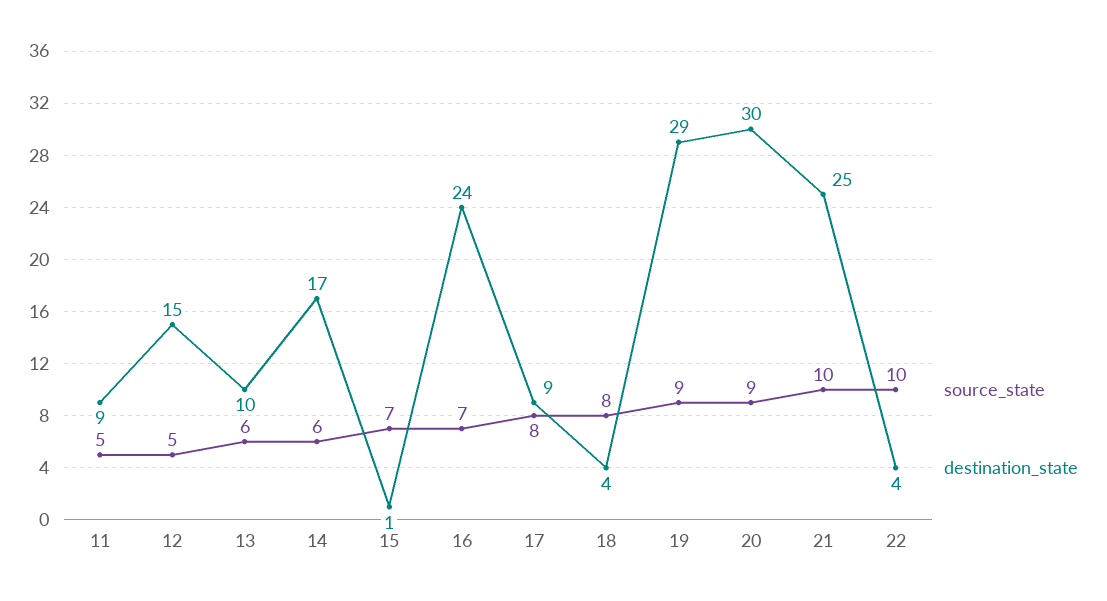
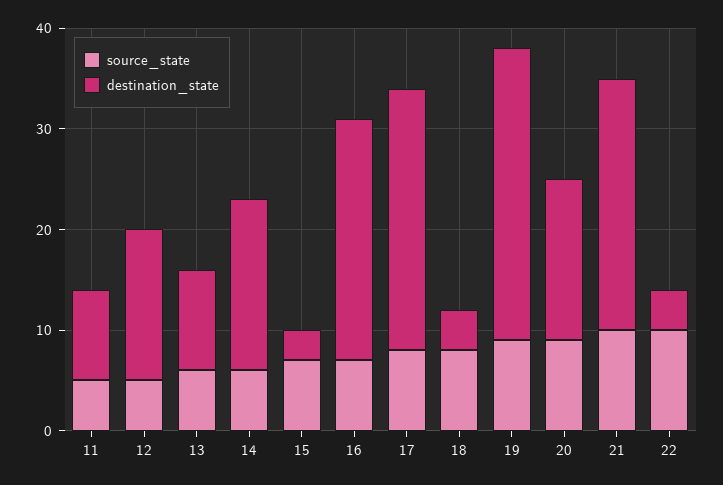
destination_state, 15: 1 -> 3
destination_state, 17: 9 -> 26
destination_state, 20: 30 -> 16

